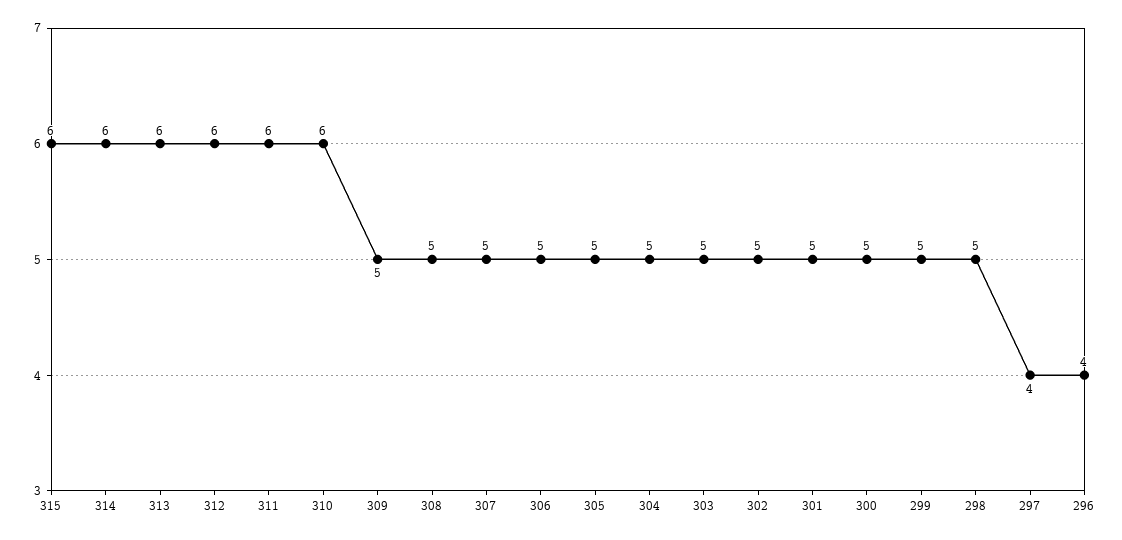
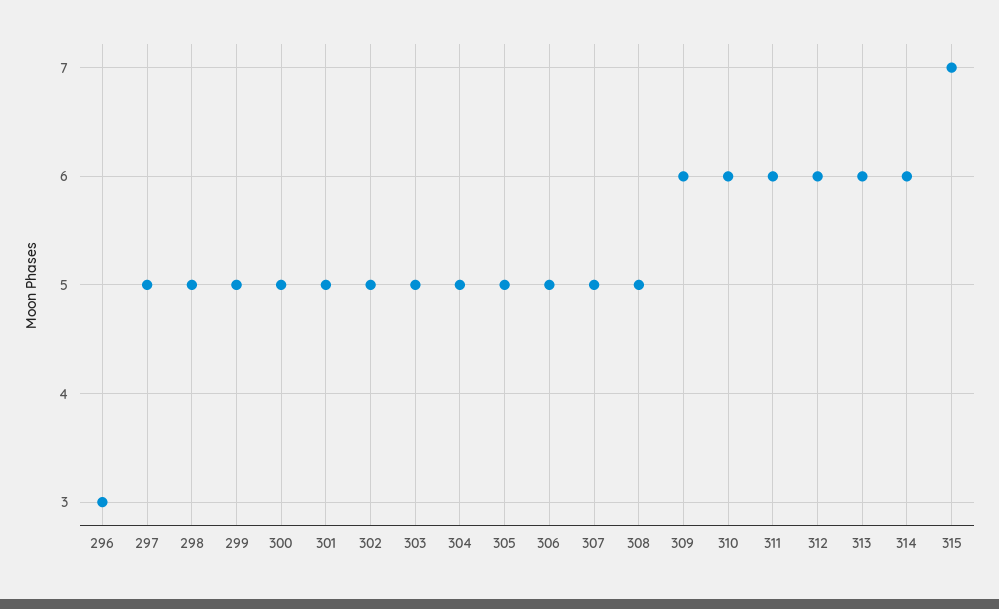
315: 6 -> 7
309: 5 -> 6
297: 4 -> 5
296: 4 -> 3

